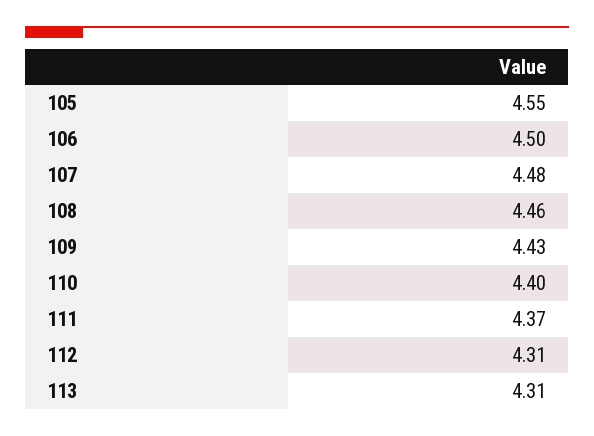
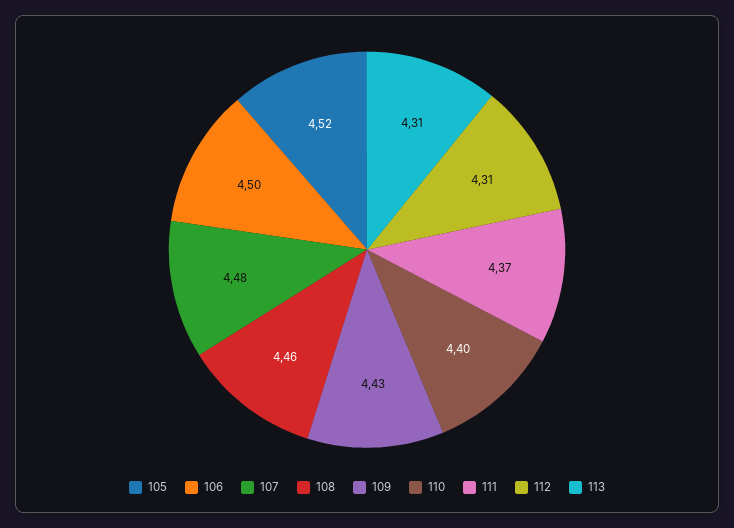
105: 4.55 -> 4.52

